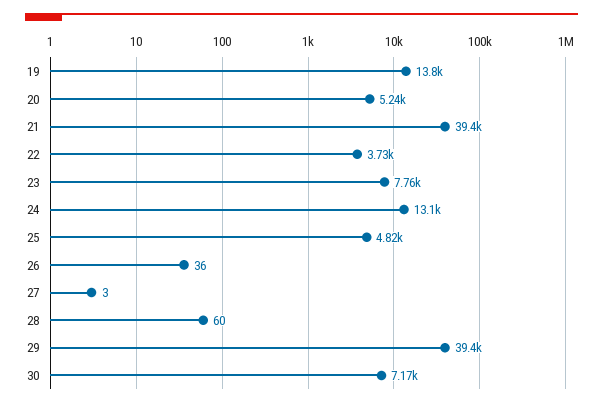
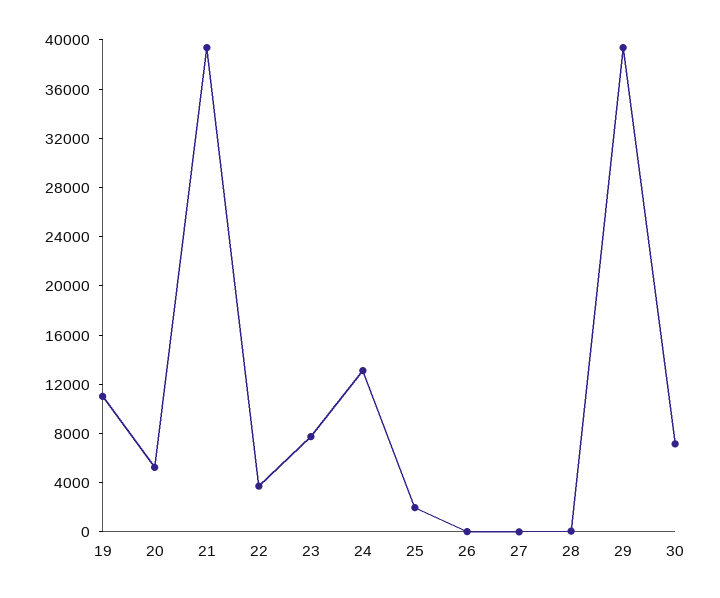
19: 13800 -> 11000
25: 4820 -> 2000

